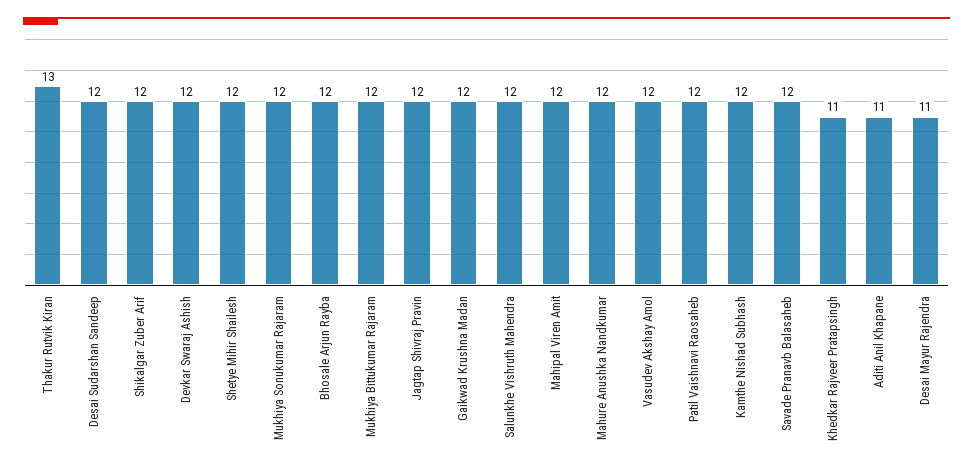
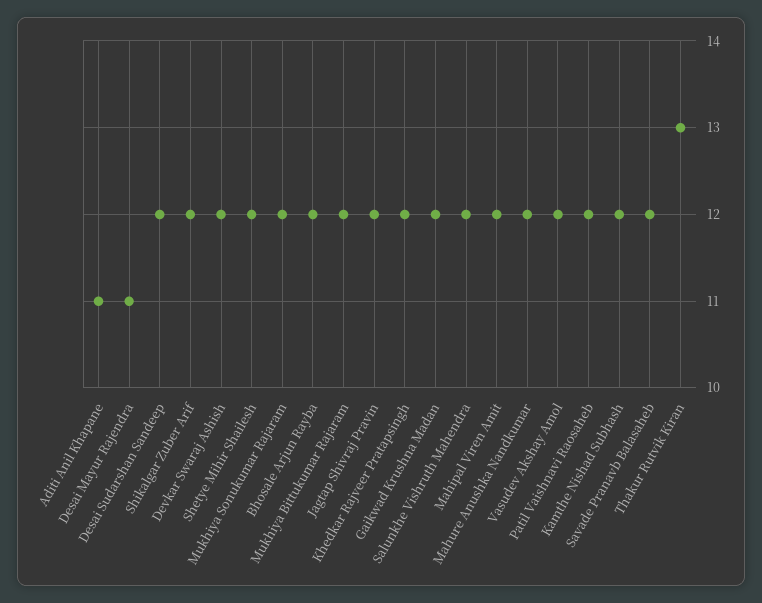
Khedkar Rajveer Pratapsingh: 11 -> 12

